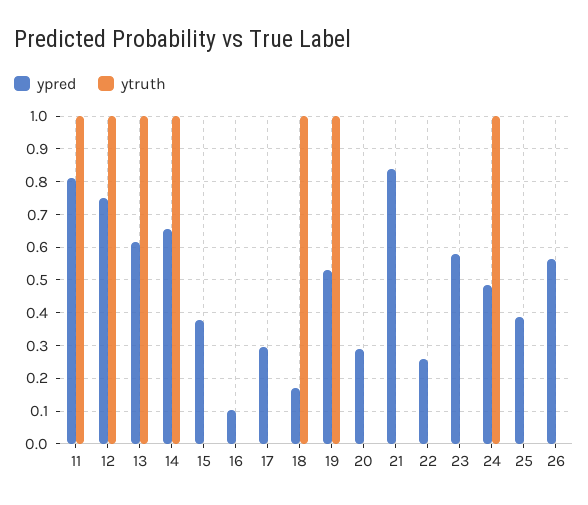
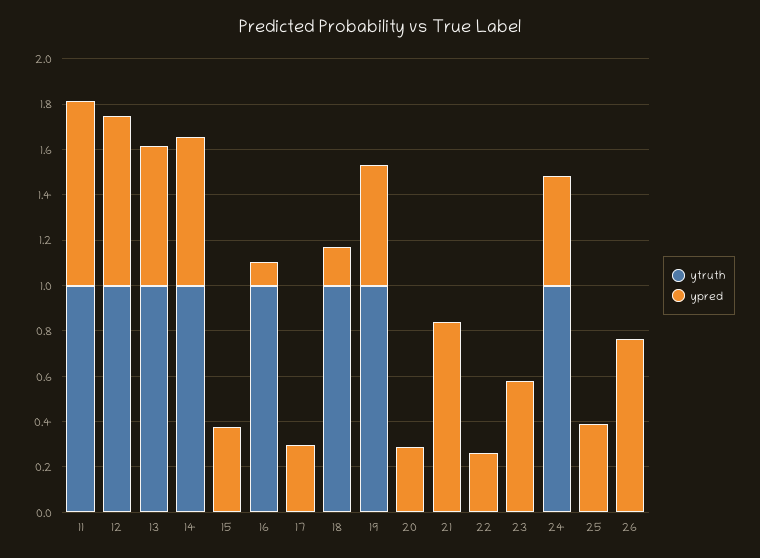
ytruth, 16: 0 -> 1
ypred, 26: 0.56 -> 0.75

